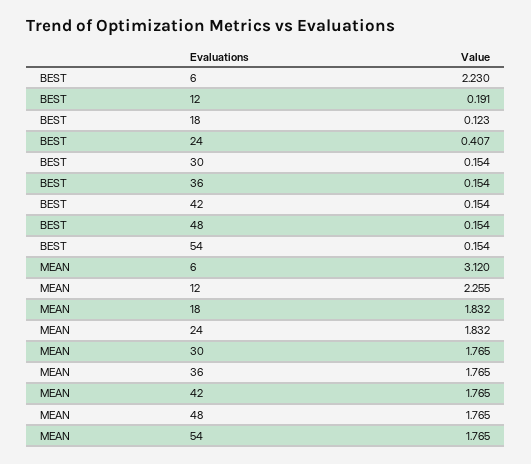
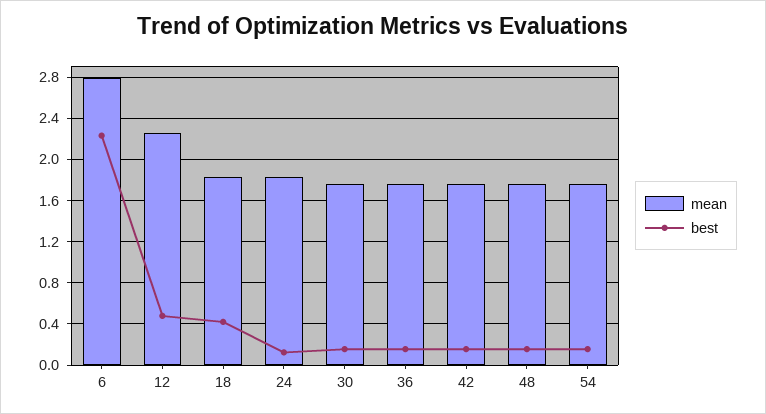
BEST, 12: 0.191 -> 0.5
BEST, 18: 0.123 -> 0.4
BEST, 24: 0.407 -> 0.1
MEAN, 6: 3.12 -> 2.8

